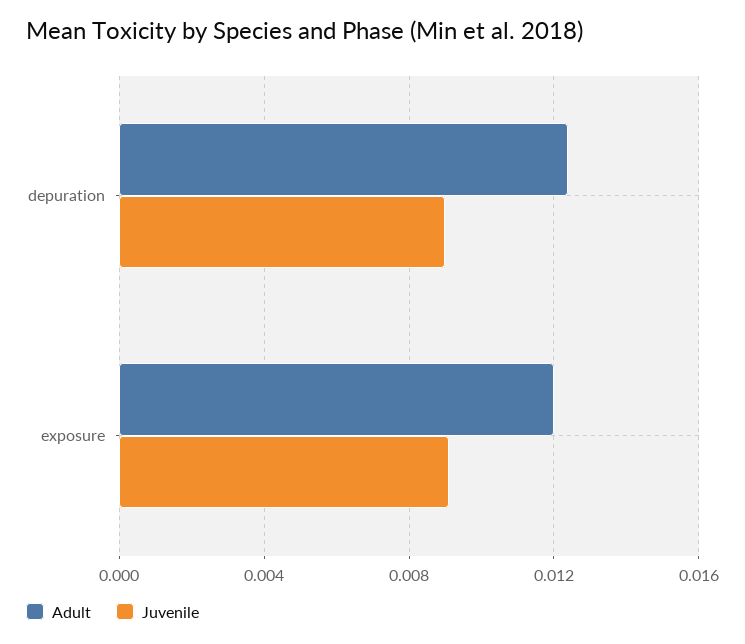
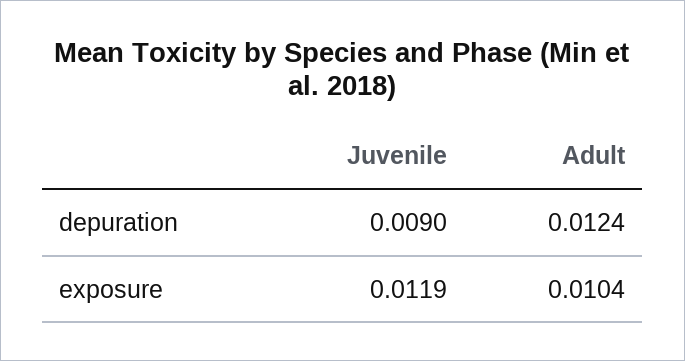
Adult, exposure: 0.012 -> 0.0104
Juvenile, exposure: 0.009 -> 0.0119

